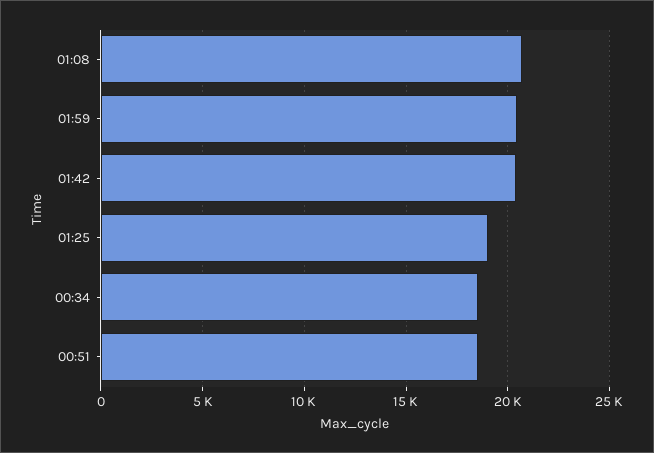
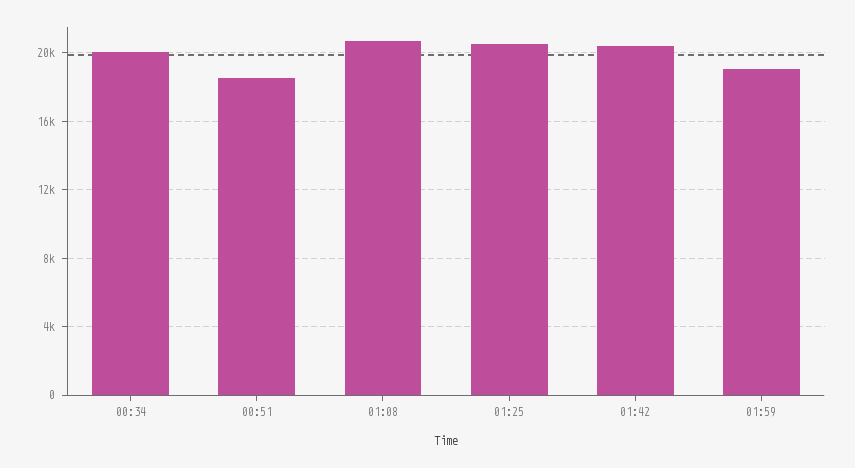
01:59: 20500 -> 19000
01:25: 19000 -> 20500
00:34: 18500 -> 20000

